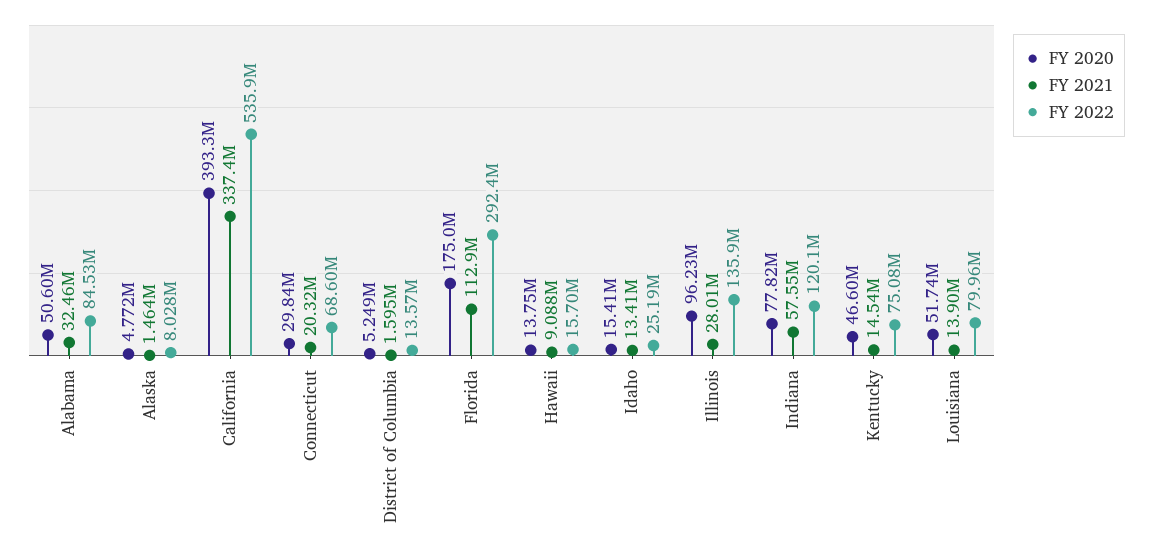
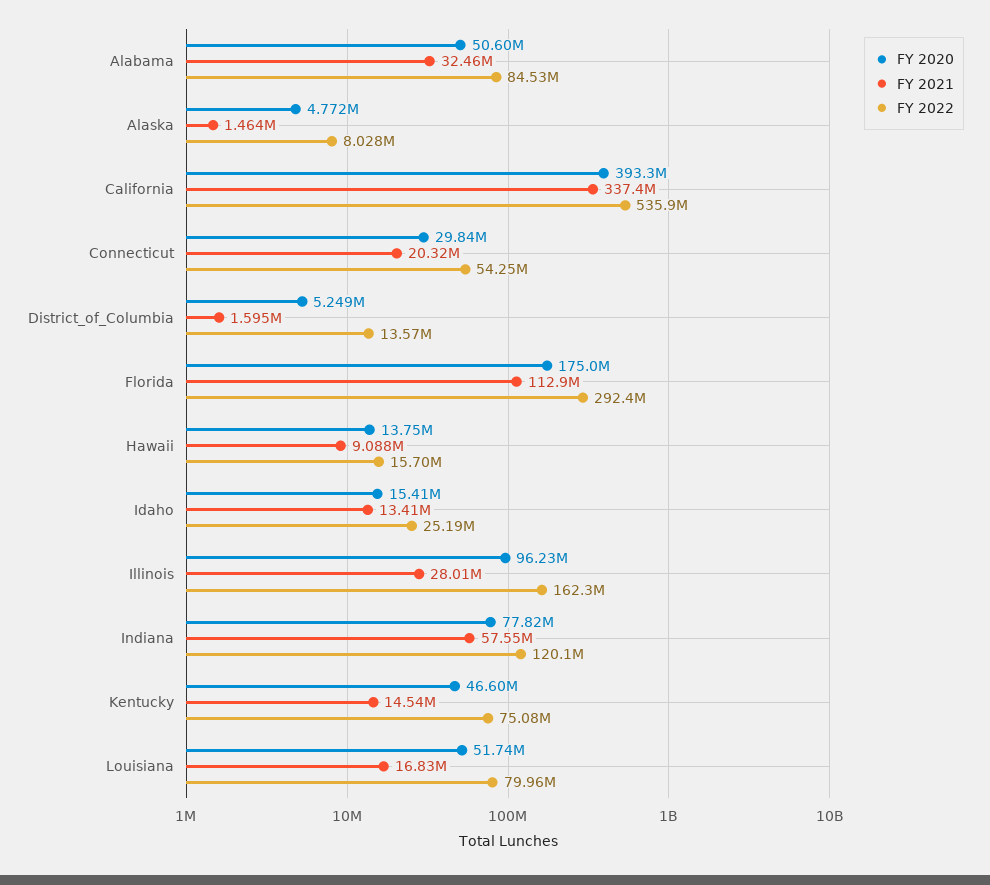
FY 2022, Connecticut: 68600000 -> 54250000
FY 2022, Illinois: 135900000 -> 162300000
FY 2021, Louisiana: 13900000 -> 16830000

